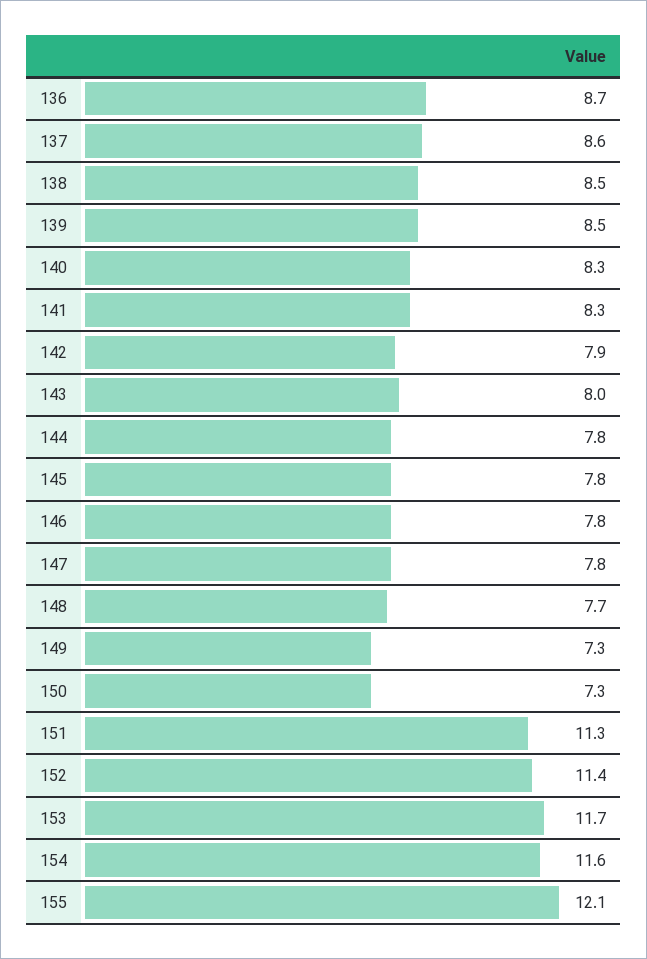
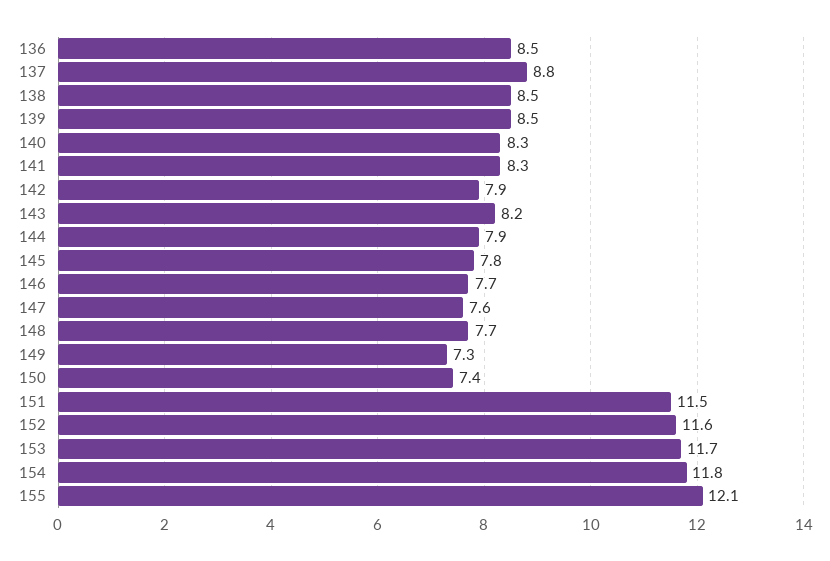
136: 8.7 -> 8.5
137: 8.6 -> 8.8
143: 8 -> 8.2
144: 7.8 -> 7.9
146: 7.8 -> 7.7
147: 7.8 -> 7.6
150: 7.3 -> 7.4
151: 11.3 -> 11.5
152: 11.4 -> 11.6
154: 11.6 -> 11.8

